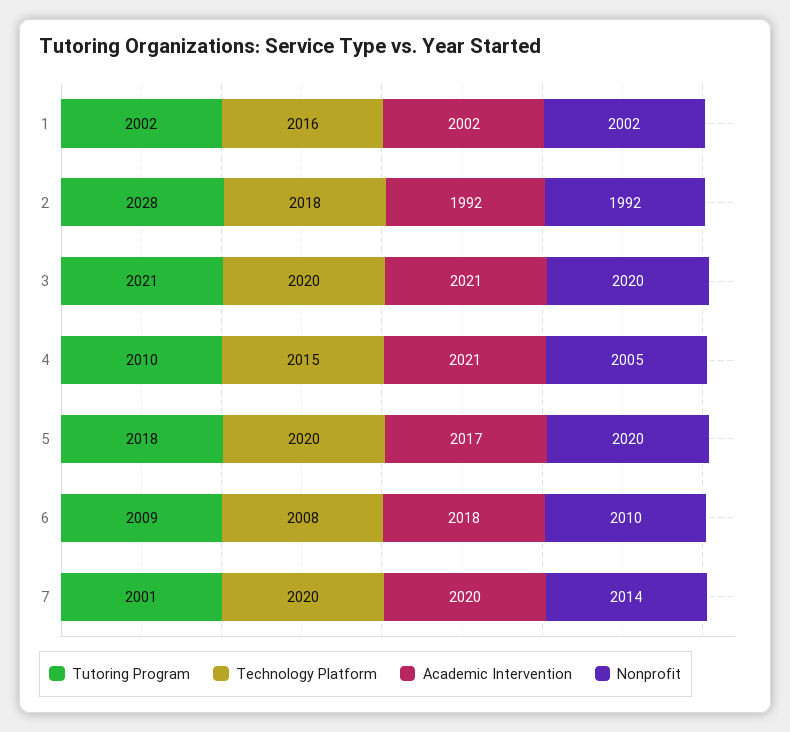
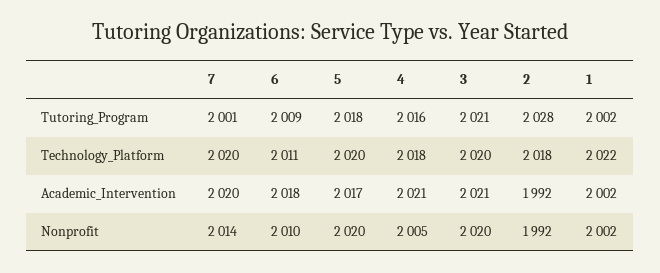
Technology Platform, 1: 2016 -> 2022
Tutoring Program, 4: 2010 -> 2016
Technology Platform, 4: 2015 -> 2018
Technology Platform, 6: 2008 -> 2011

